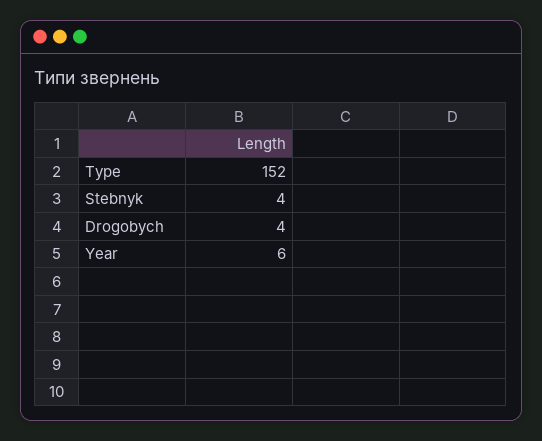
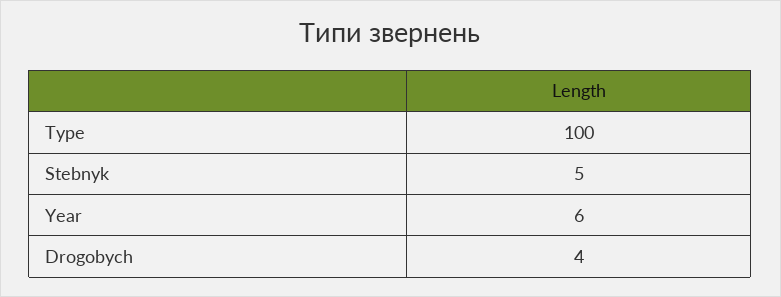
Type: 152 -> 100
Stebnyk: 4 -> 5

